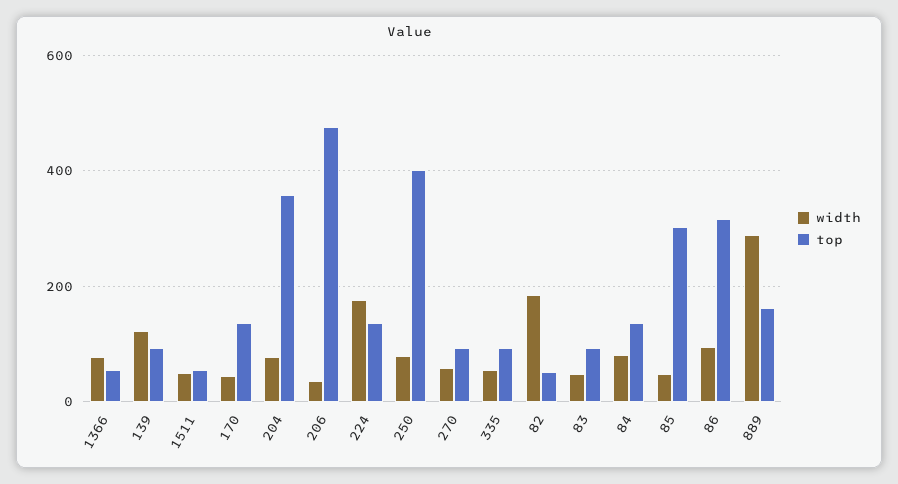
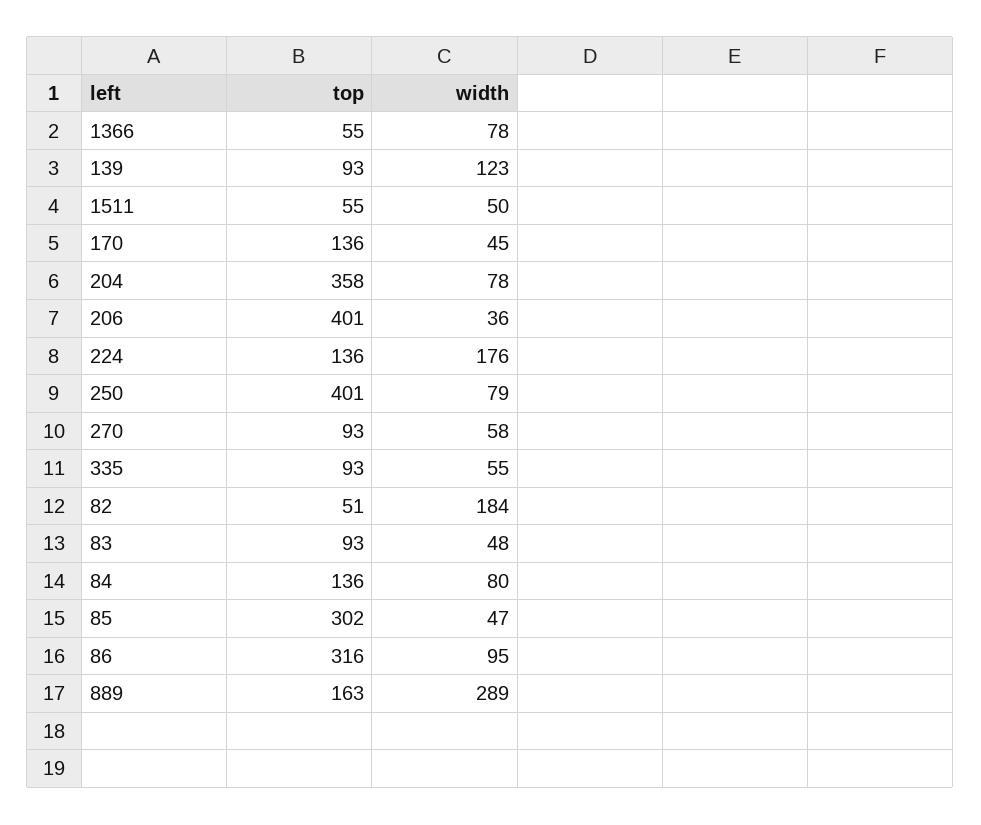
top, 206: 480 -> 401

